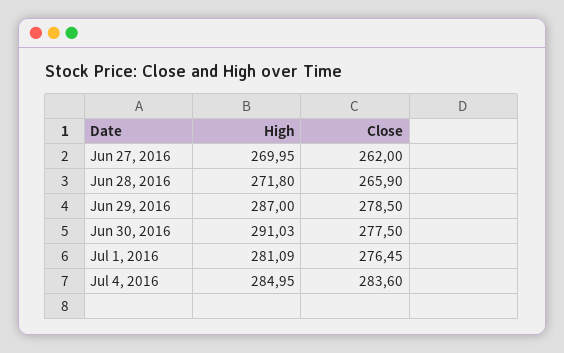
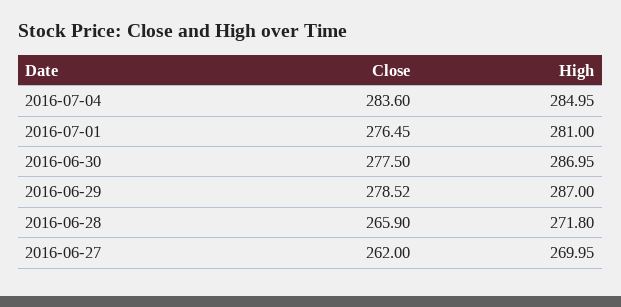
Close, Jun 29, 2016: 278.5 -> 278.52
High, Jun 30, 2016: 291.03 -> 286.95
High, Jul 1, 2016: 281.09 -> 281

